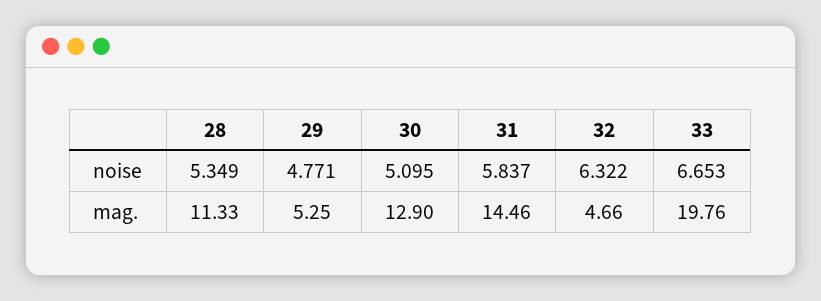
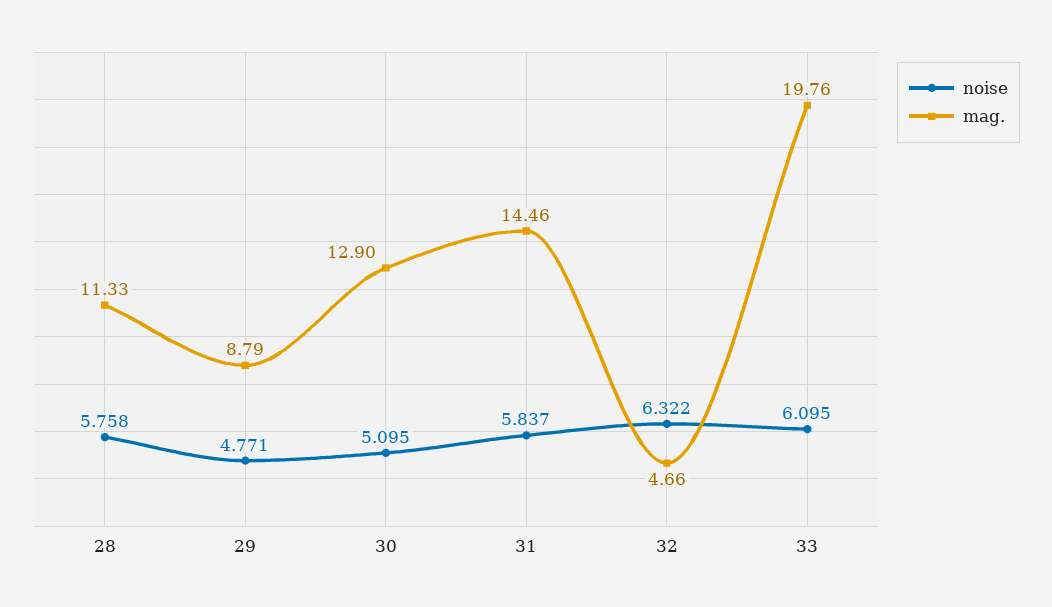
noise, 28: 5.349 -> 5.758
noise, 33: 6.653 -> 6.095
mag., 29: 5.25 -> 8.79

